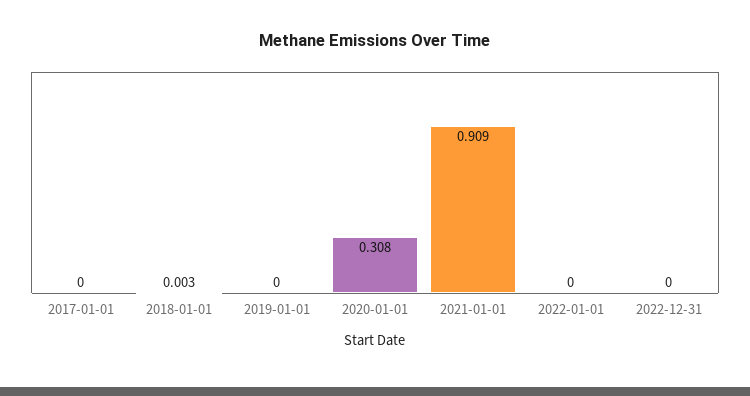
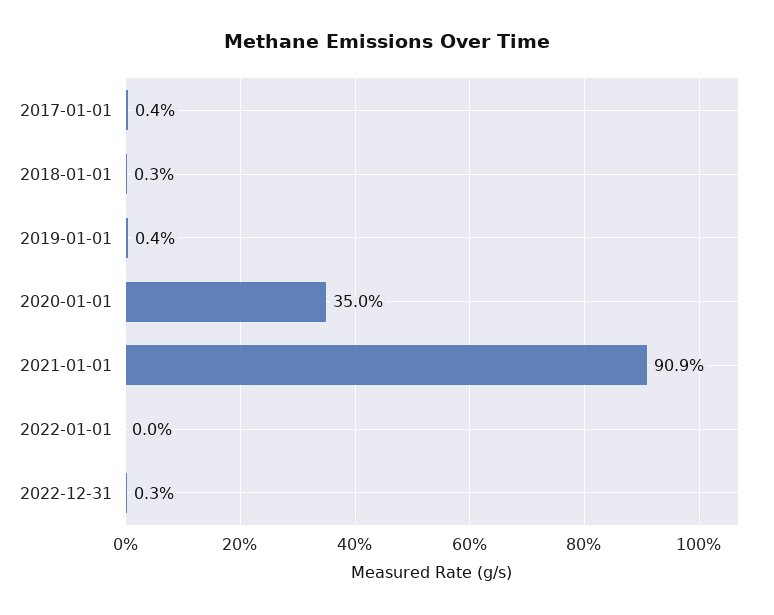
2017-01-01: 0 -> 0.004
2019-01-01: 0 -> 0.004
2020-01-01: 0.308 -> 0.35
2022-12-31: 0 -> 0.003

